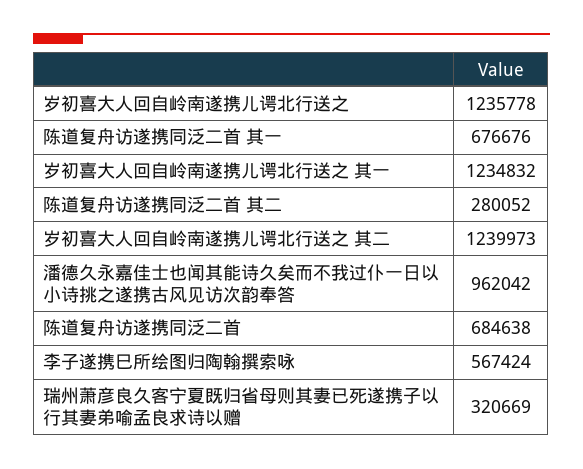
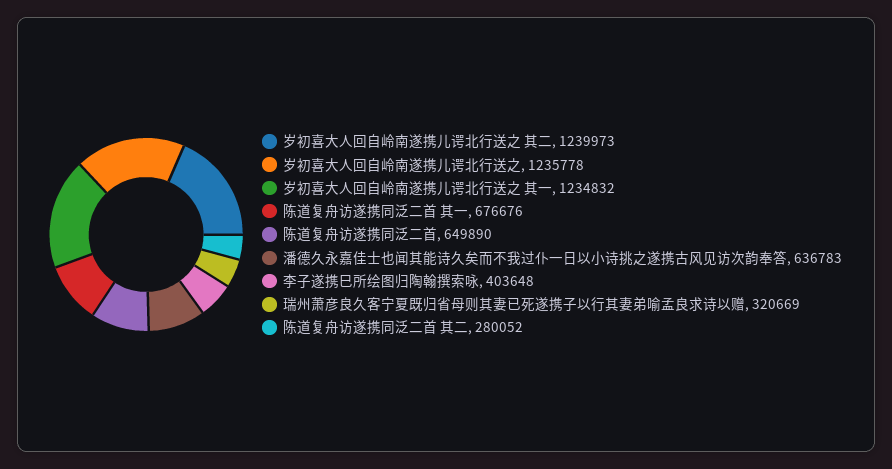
潘德久永嘉佳士也闻其能诗久矣而不我过仆一日以小诗挑之遂携古风见访次韵奉答: 962042 -> 636783
陈道复舟访遂携同泛二首: 684638 -> 649890
李子遂携巳所绘图归陶翰撰索咏: 567424 -> 403648

